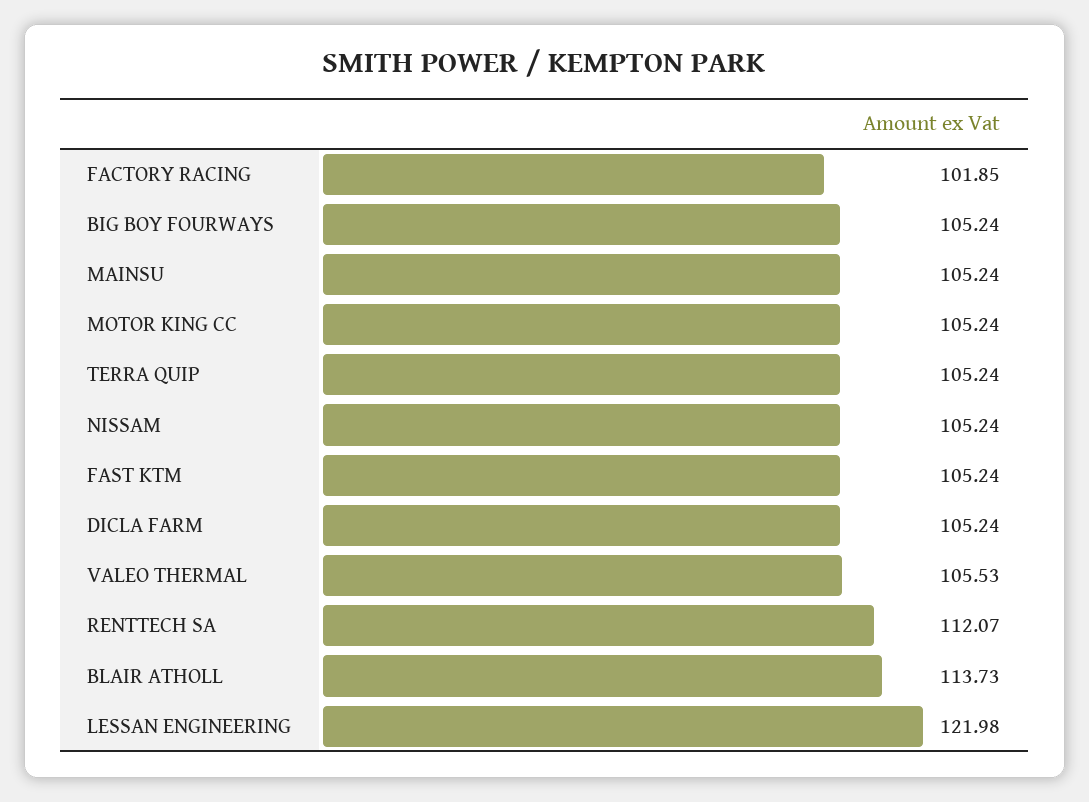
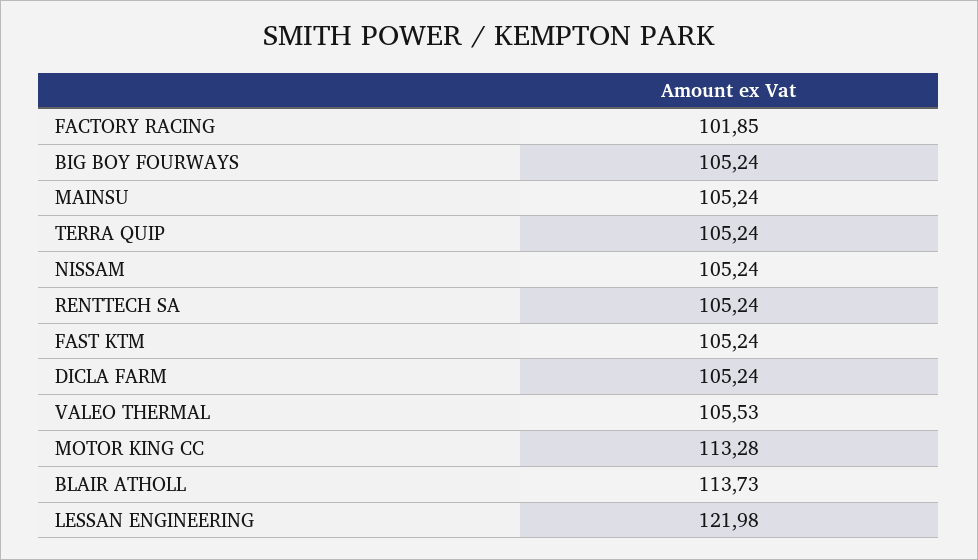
MOTOR KING CC: 105.24 -> 113.28
RENTTECH SA: 112.07 -> 105.24

